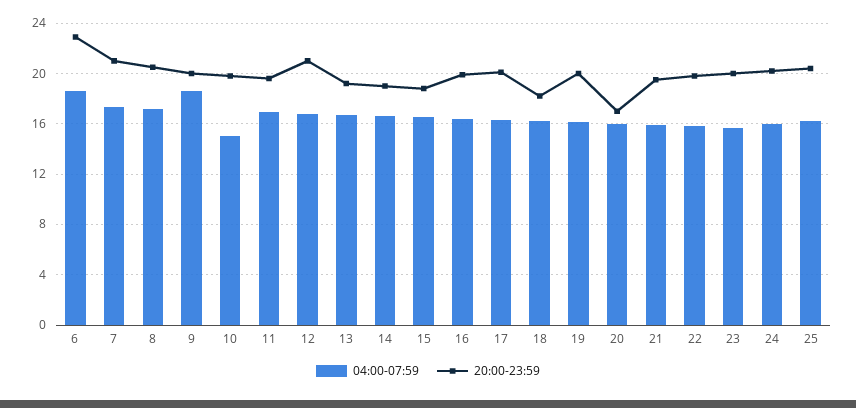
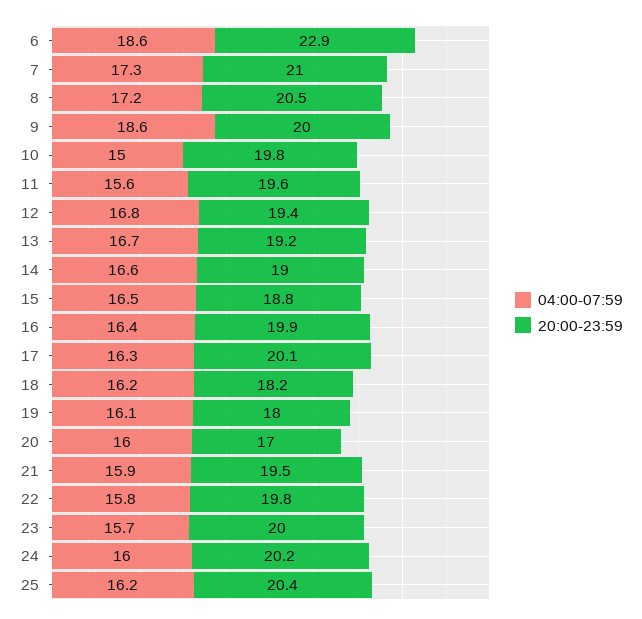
04:00-07:59, 11: 17 -> 15.6
20:00-23:59, 12: 21 -> 19.4
20:00-23:59, 19: 20 -> 18

